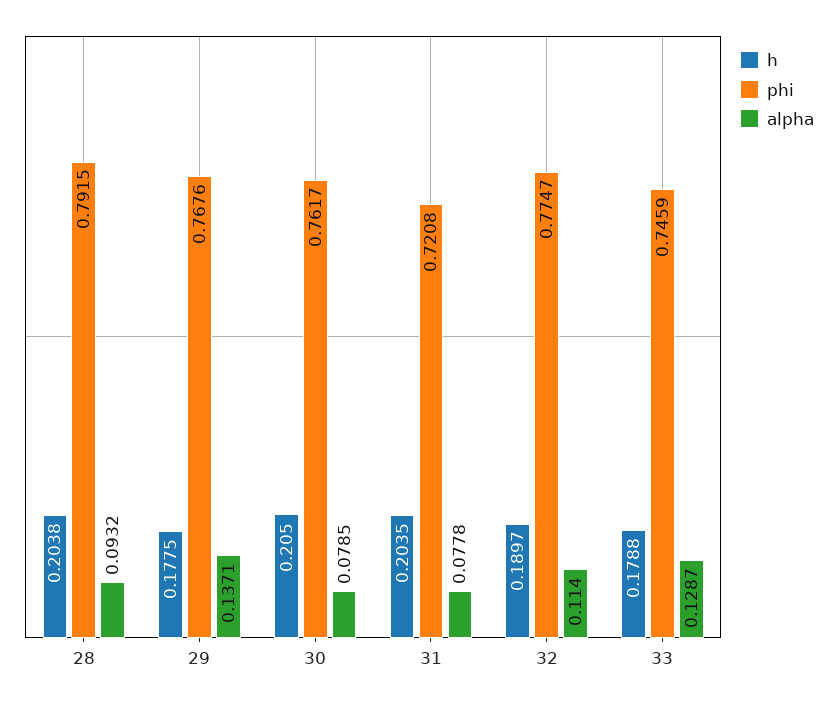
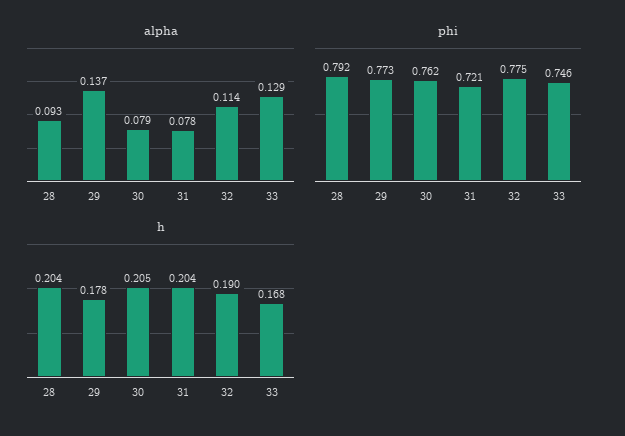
phi, 29: 0.7676 -> 0.773
h, 33: 0.1788 -> 0.168

